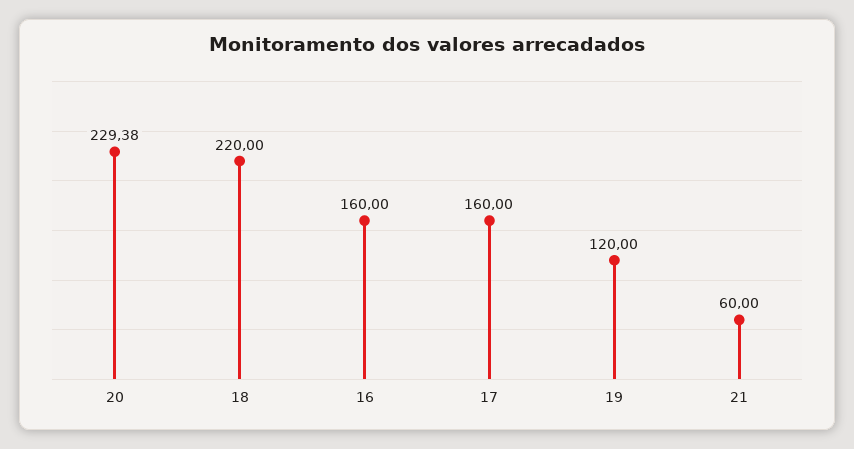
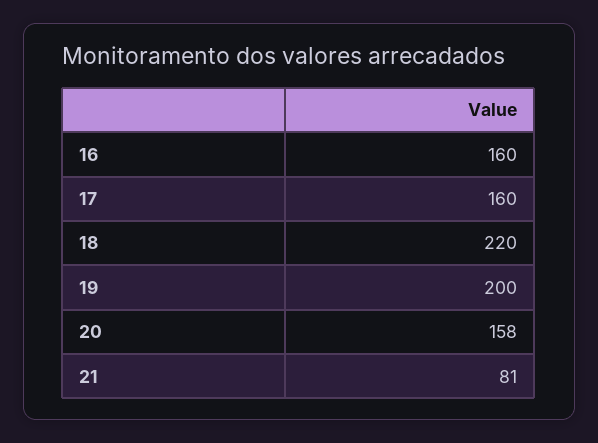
20: 229.38 -> 158
19: 120 -> 200
21: 60 -> 81

